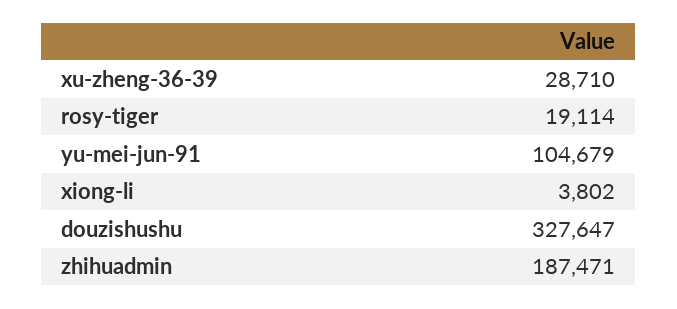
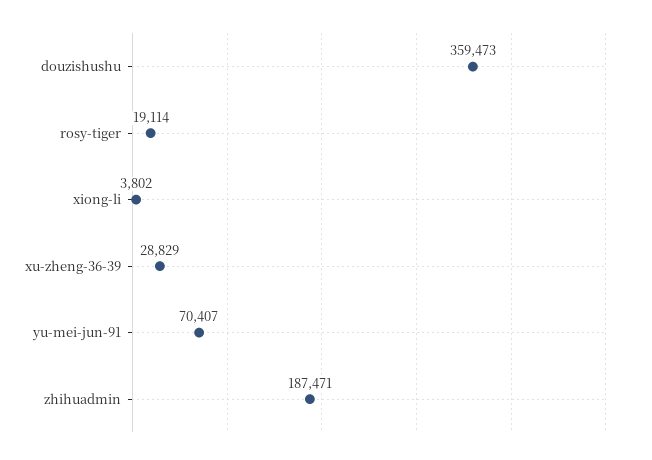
xu-zheng-36-39: 28710 -> 28829
yu-mei-jun-91: 104679 -> 70407
douzishushu: 327647 -> 359473

